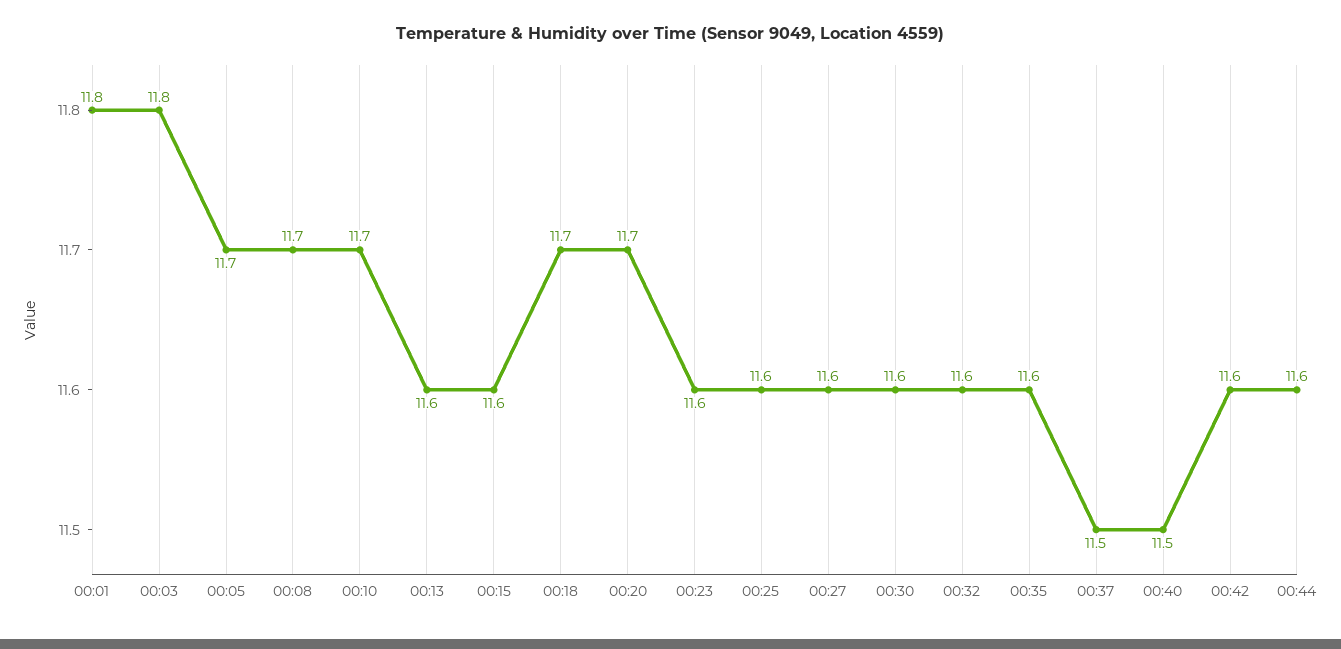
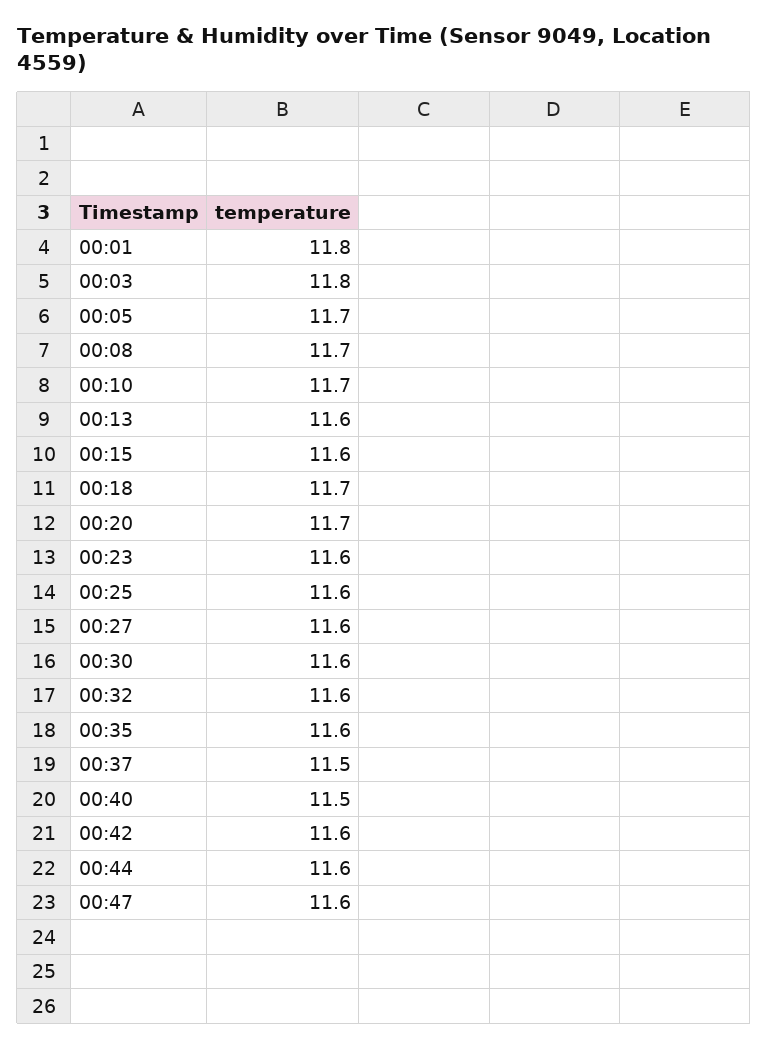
00:47: none -> 11.6

